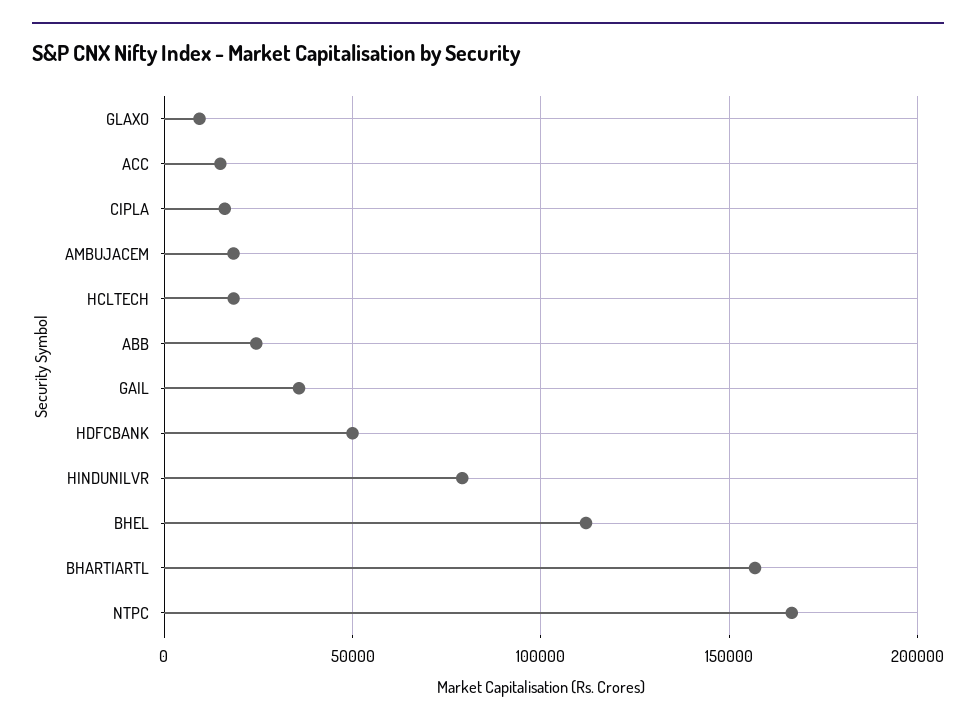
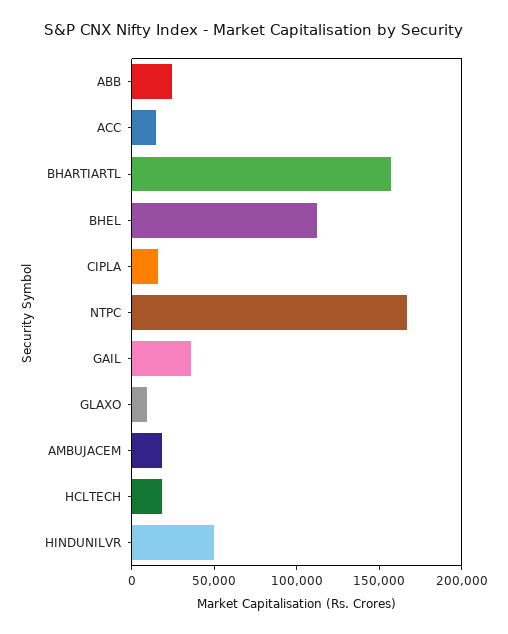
HDFCBANK: 50000 -> none
HINDUNILVR: 80000 -> 50000

